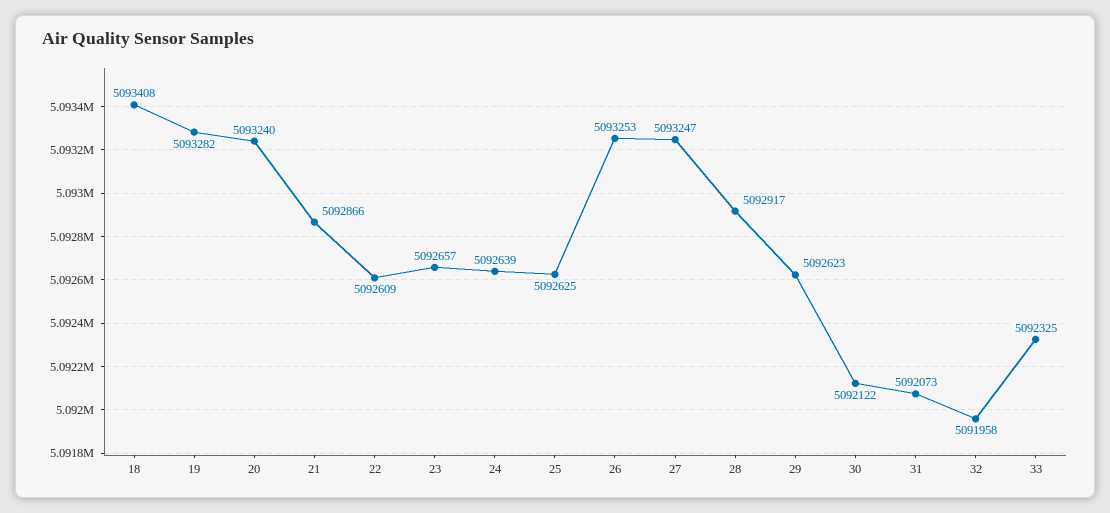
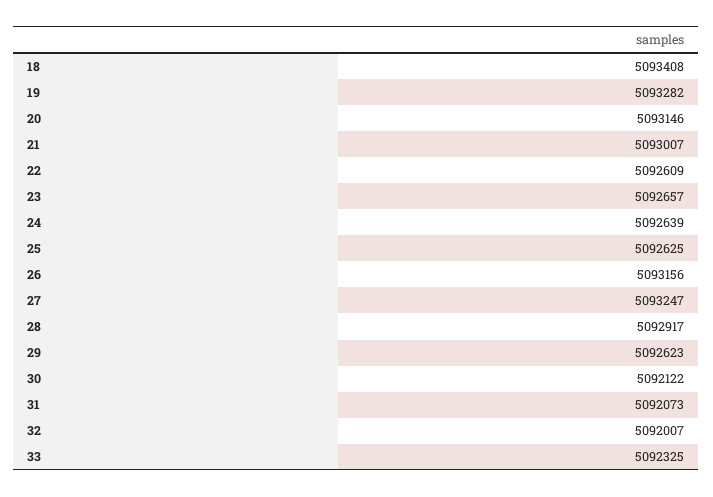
20: 5093240 -> 5093146
21: 5092866 -> 5093007
26: 5093253 -> 5093156
32: 5091958 -> 5092007

